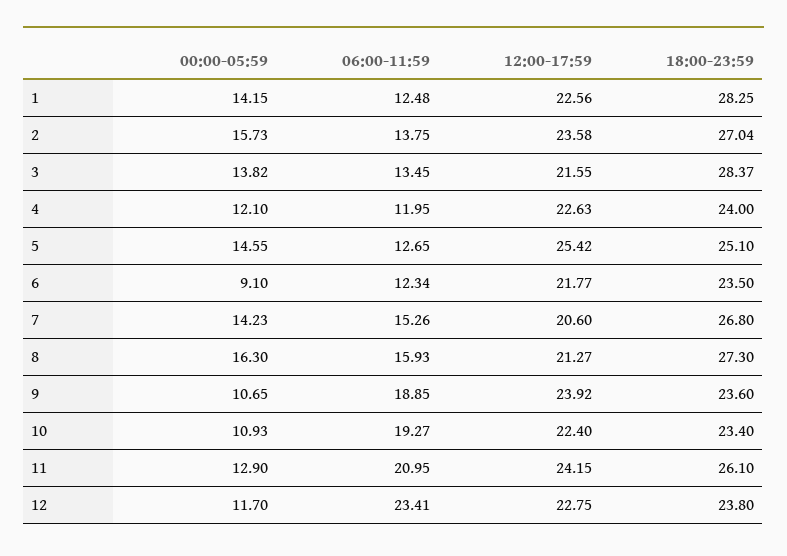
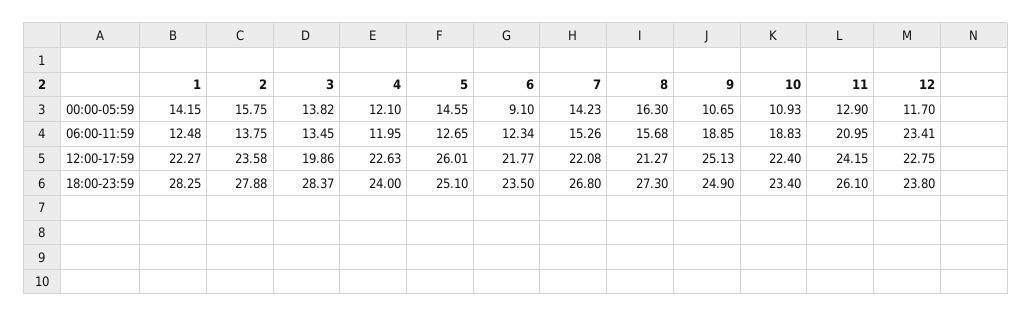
12:00-17:59, 1: 22.56 -> 22.27
00:00-05:59, 2: 15.73 -> 15.75
18:00-23:59, 2: 27.04 -> 27.88
12:00-17:59, 3: 21.55 -> 19.86
12:00-17:59, 5: 25.42 -> 26.01
12:00-17:59, 7: 20.6 -> 22.08
06:00-11:59, 8: 15.93 -> 15.68
12:00-17:59, 9: 23.92 -> 25.13
18:00-23:59, 9: 23.6 -> 24.9
06:00-11:59, 10: 19.27 -> 18.83

